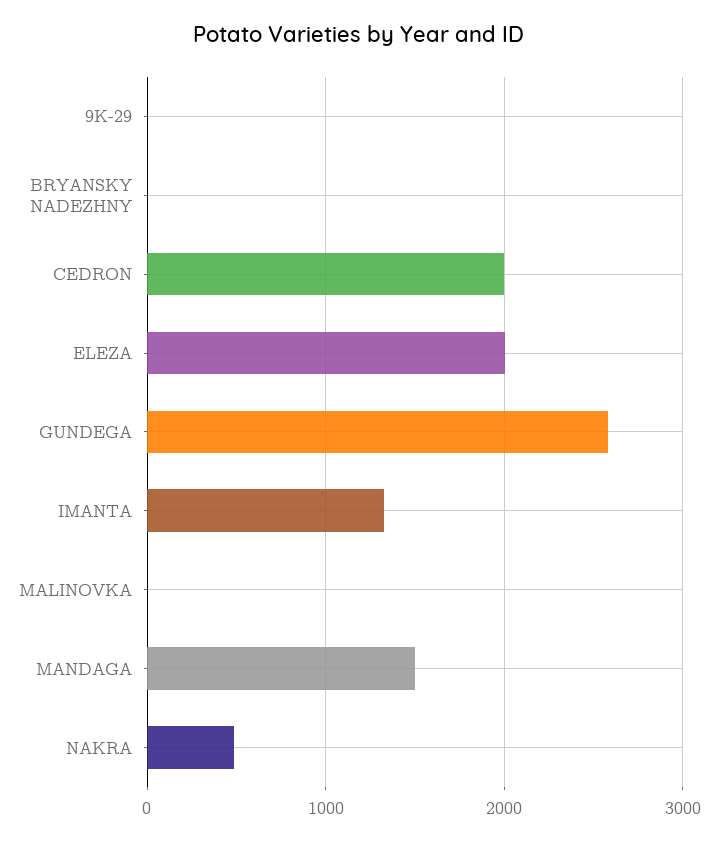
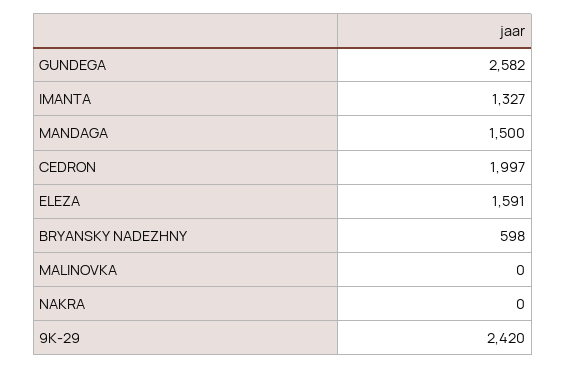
9K-29: 0 -> 2420
BRYANSKY NADEZHNY: 0 -> 598
ELEZA: 2000 -> 1591
NAKRA: 500 -> 0

